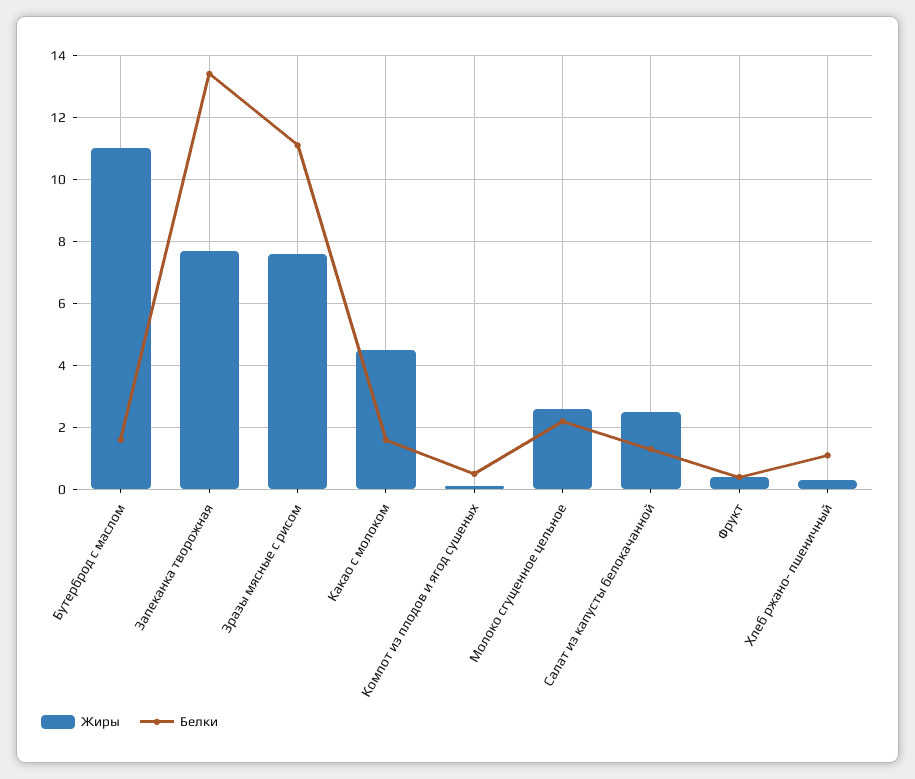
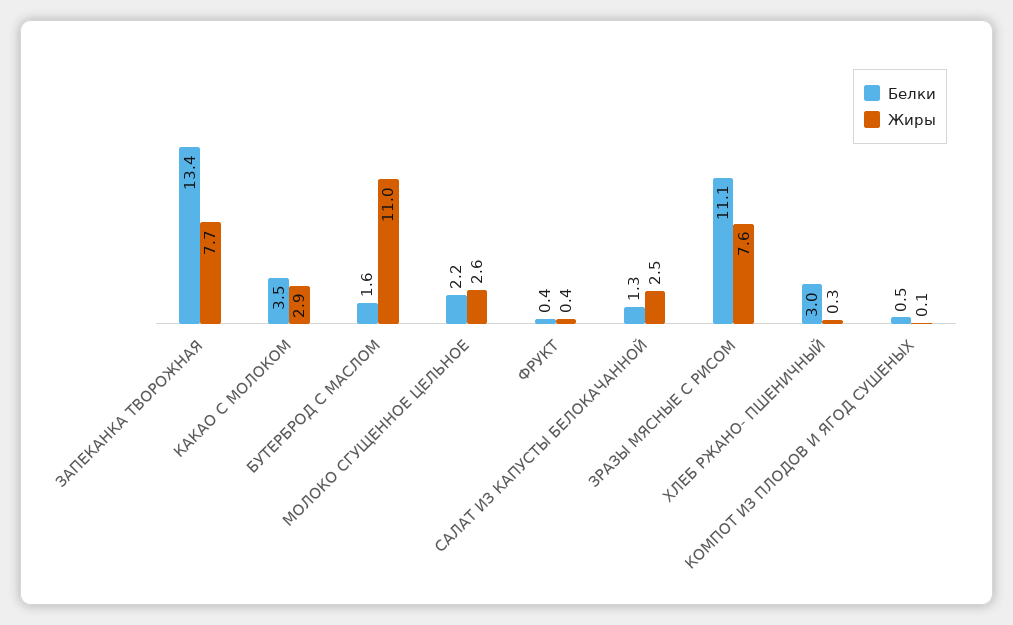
Жиры, Какао с молоком: 4.5 -> 2.9
Белки, Какао с молоком: 1.5 -> 3.5
Белки, Хлеб ржано- пшеничный: 1 -> 3

